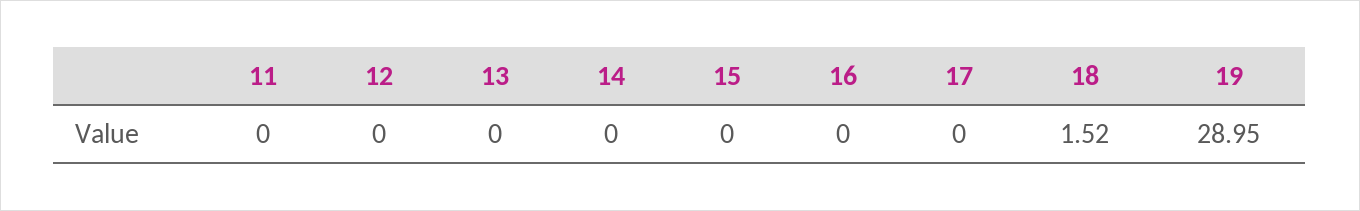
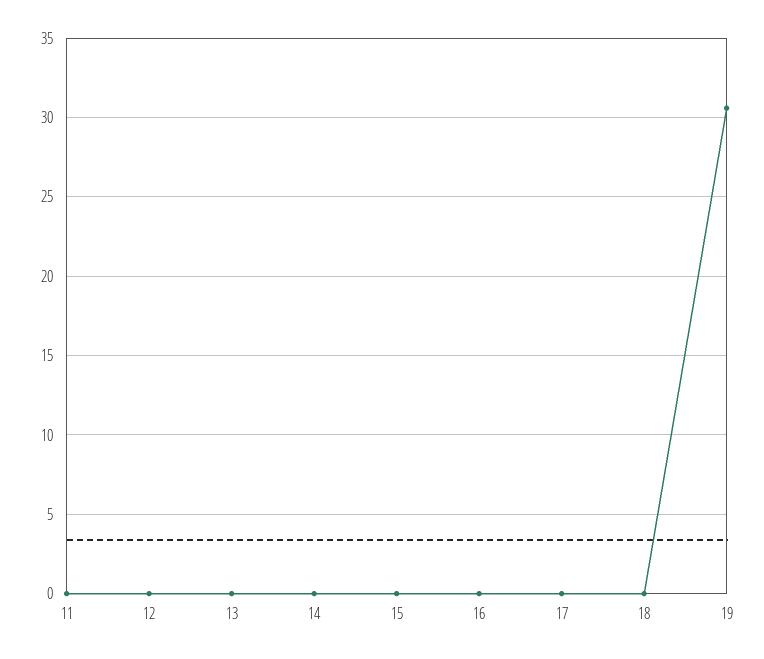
18: 1.52 -> 0
19: 28.95 -> 30.5

